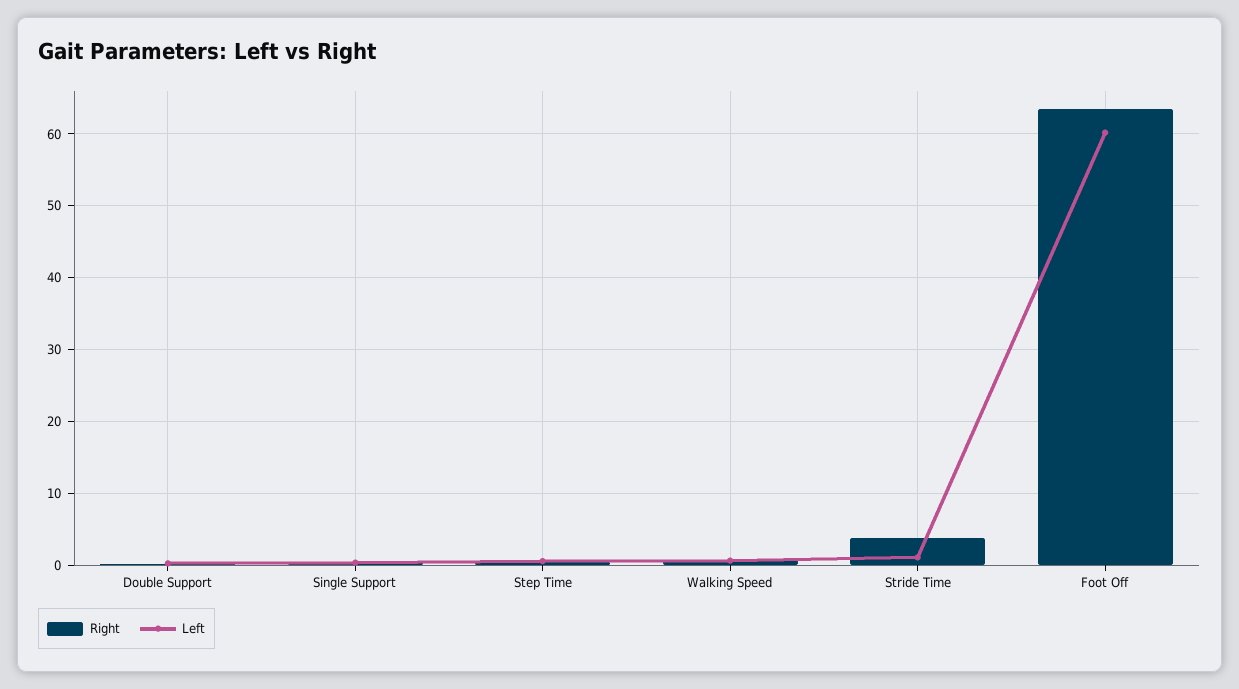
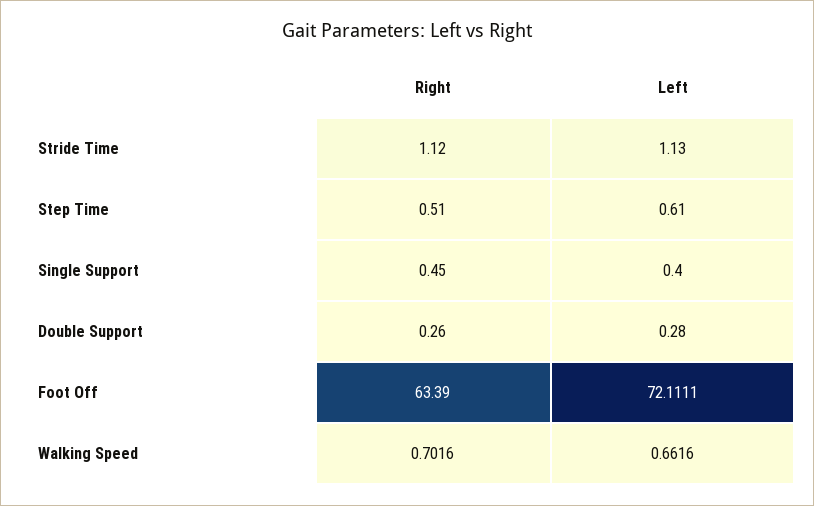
Right, Stride Time: 4 -> 1.12
Left, Foot Off: 60 -> 72.1111

